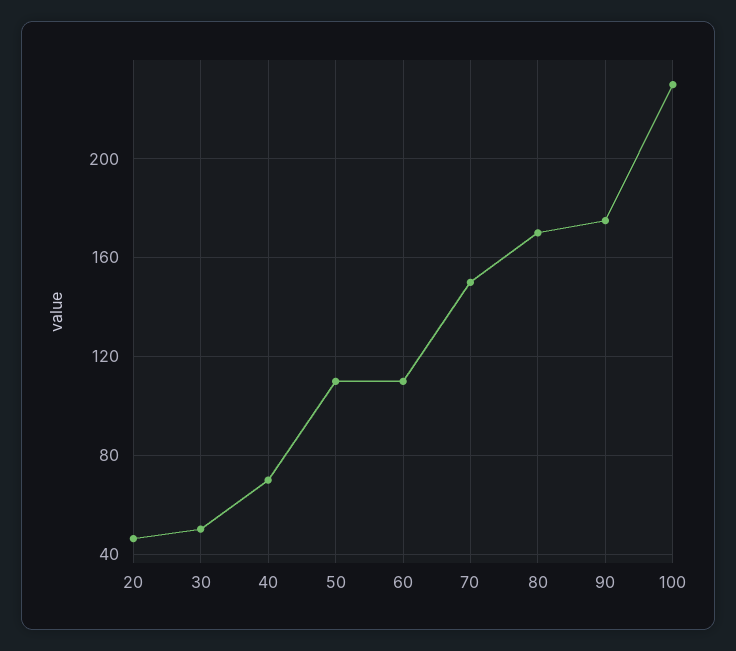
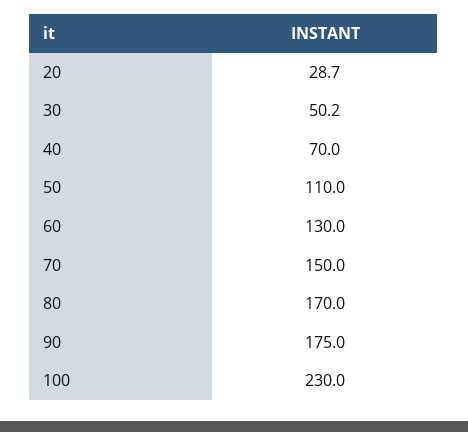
20: 45 -> 28.7
60: 110 -> 130

